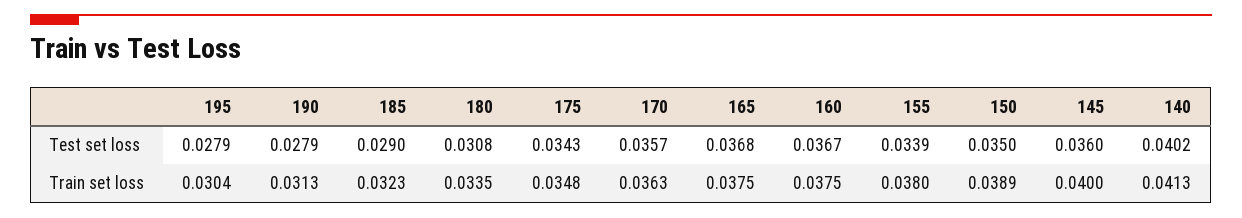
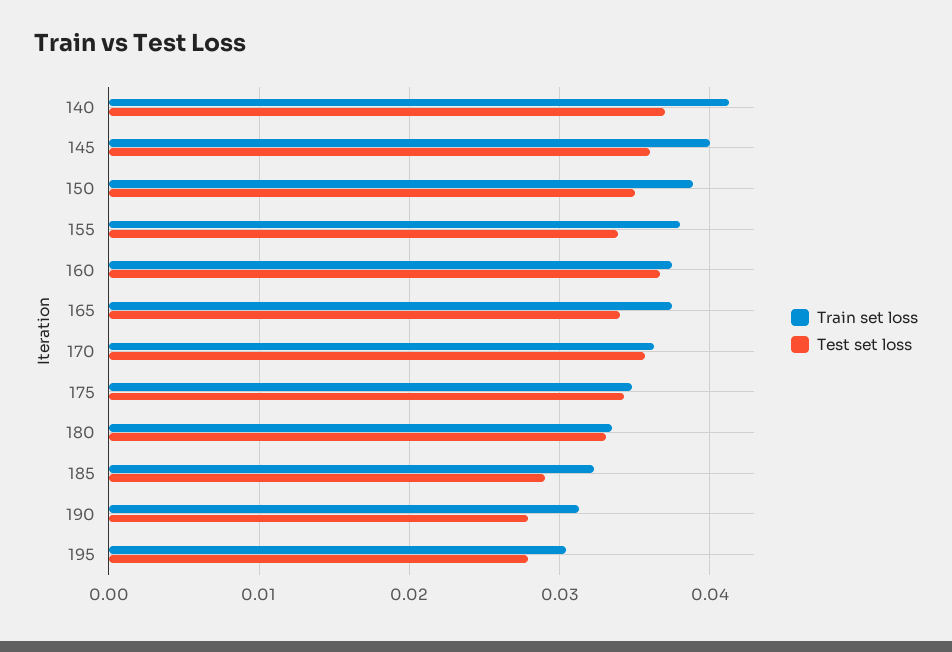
Test set loss, 180: 0.0308 -> 0.033
Test set loss, 165: 0.0368 -> 0.034
Test set loss, 140: 0.0402 -> 0.037

